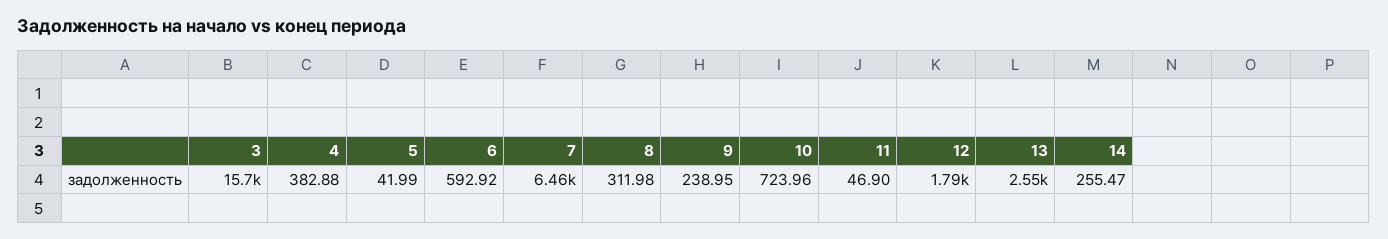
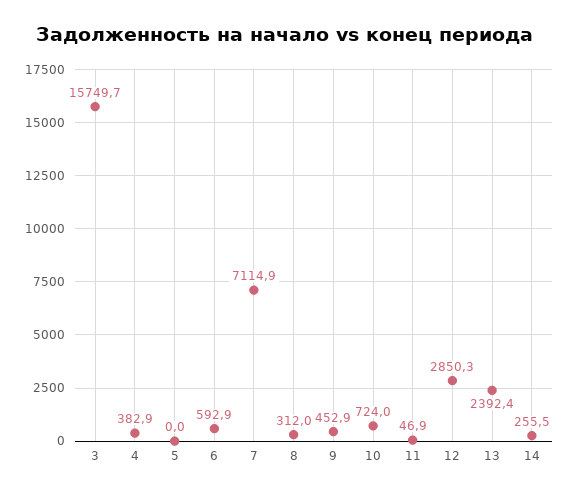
5: 41.99 -> 0
7: 6460 -> 7114.9
9: 238.95 -> 452.9
12: 1790 -> 2850.3
13: 2550 -> 2392.4

